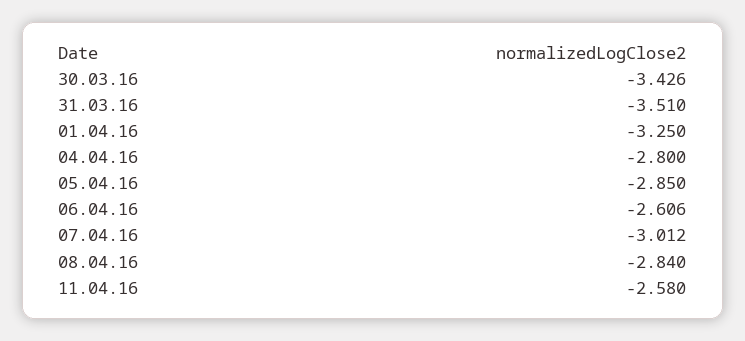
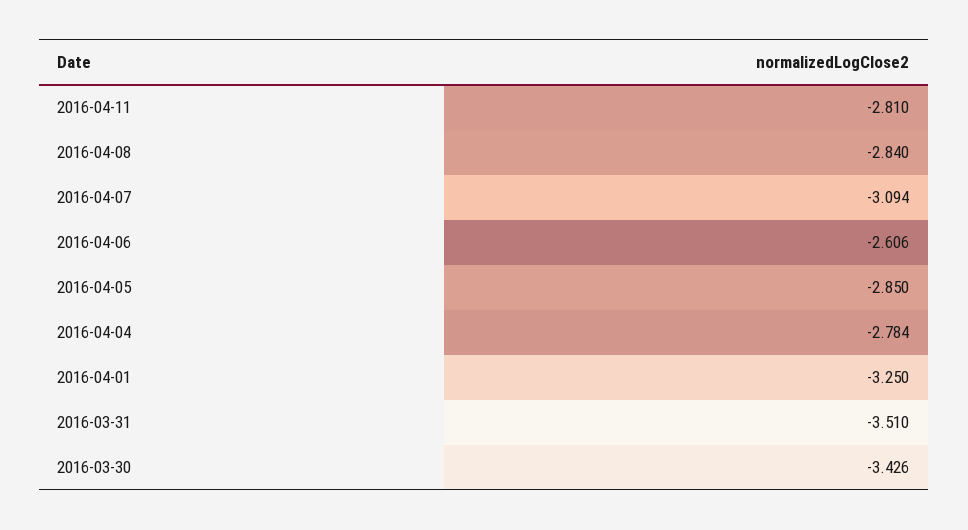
04.04.16: -2.8 -> -2.784
07.04.16: -3.012 -> -3.094
11.04.16: -2.58 -> -2.81

